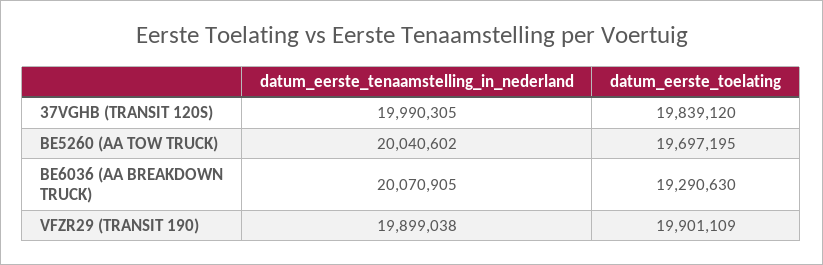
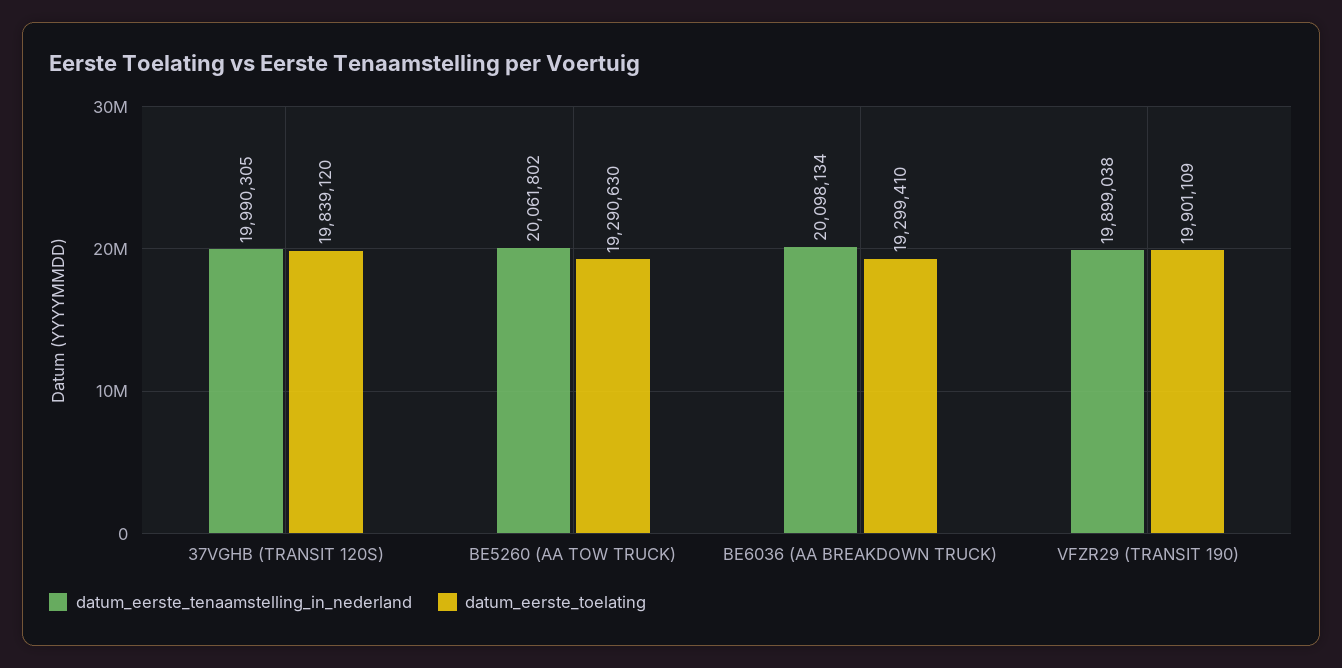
datum_eerste_tenaamstelling_in_nederland, BE5260 (AA TOW TRUCK): 20040602 -> 20061802
datum_eerste_toelating, BE5260 (AA TOW TRUCK): 19697195 -> 19290630
datum_eerste_tenaamstelling_in_nederland, BE6036 (AA BREAKDOWN TRUCK): 20070905 -> 20098134
datum_eerste_toelating, BE6036 (AA BREAKDOWN TRUCK): 19290630 -> 19299410

